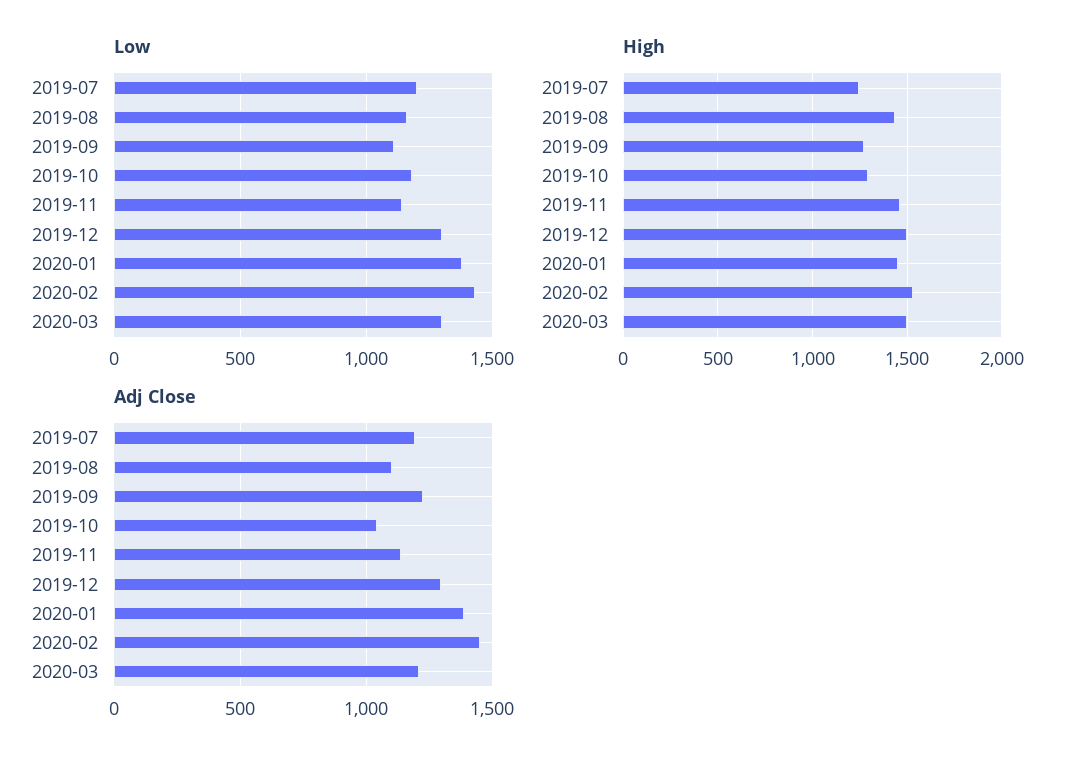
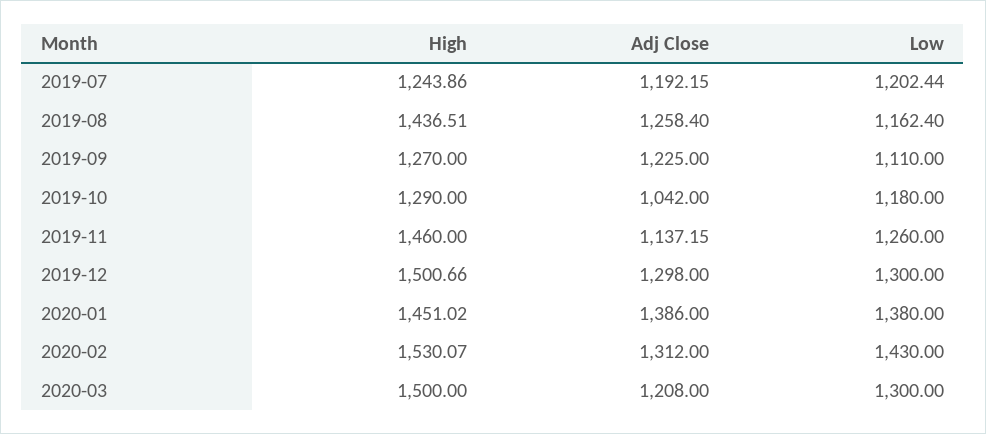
Low, 2019-11: 1150 -> 1260
Adj Close, 2019-08: 1100 -> 1258.4
Adj Close, 2020-02: 1450 -> 1312

